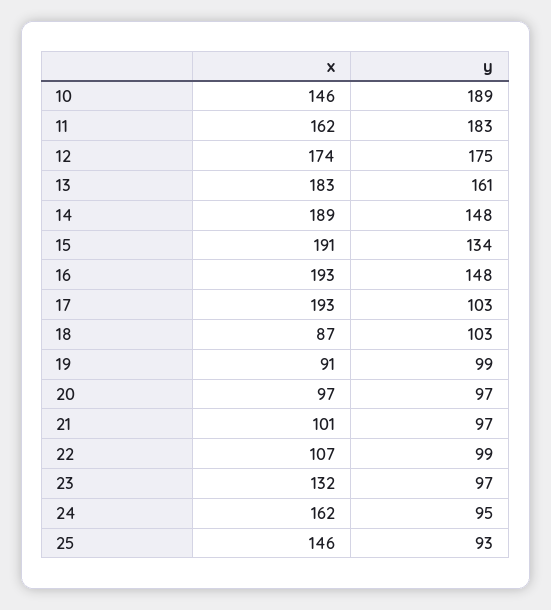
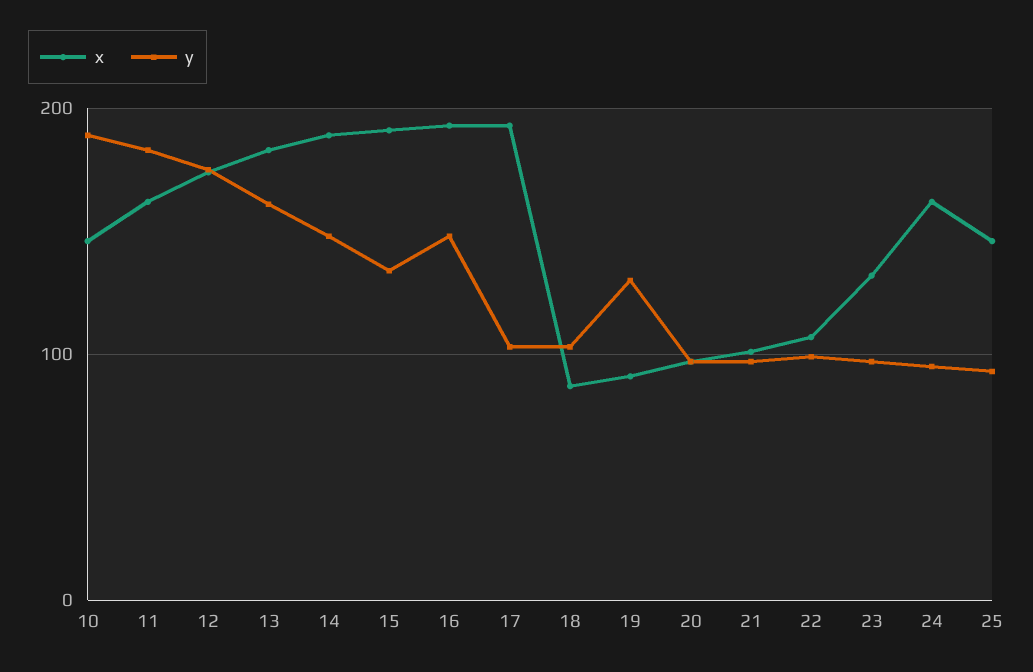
y, 19: 99 -> 130

